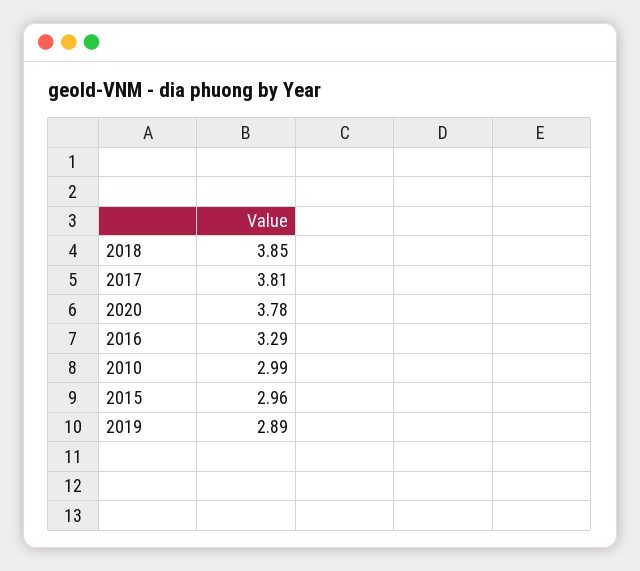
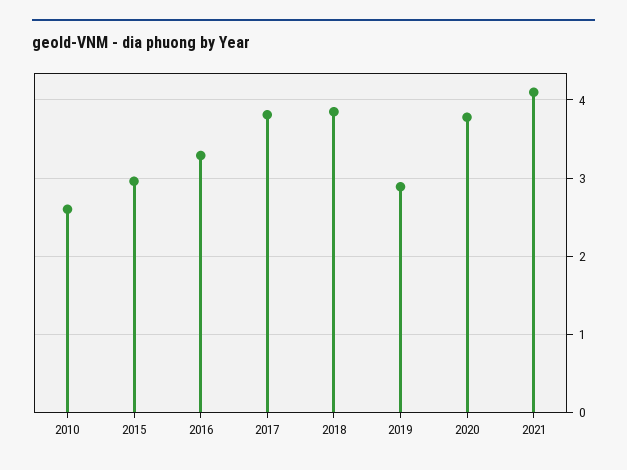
2010: 2.99 -> 2.6
2021: none -> 4.1

